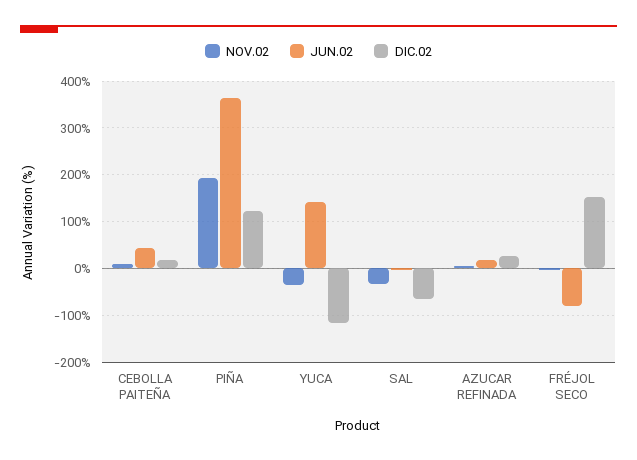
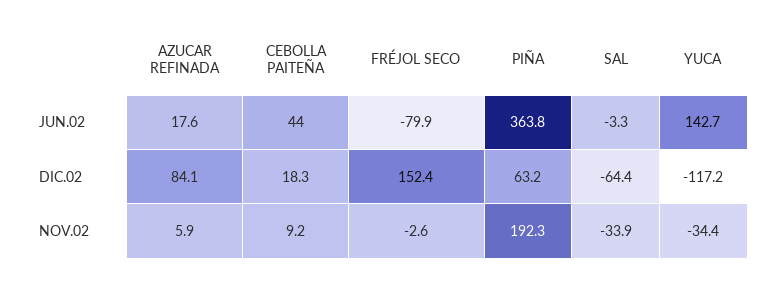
DIC.02, PIÑA: 120 -> 63.2
DIC.02, AZUCAR REFINADA: 20 -> 84.1

